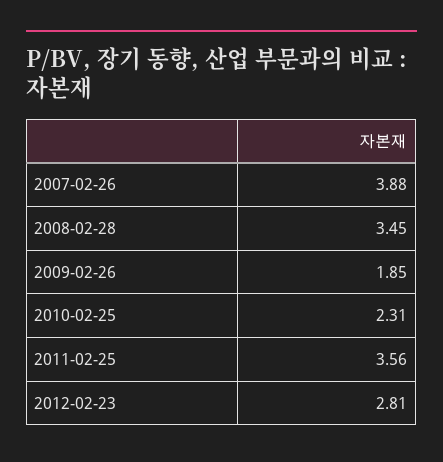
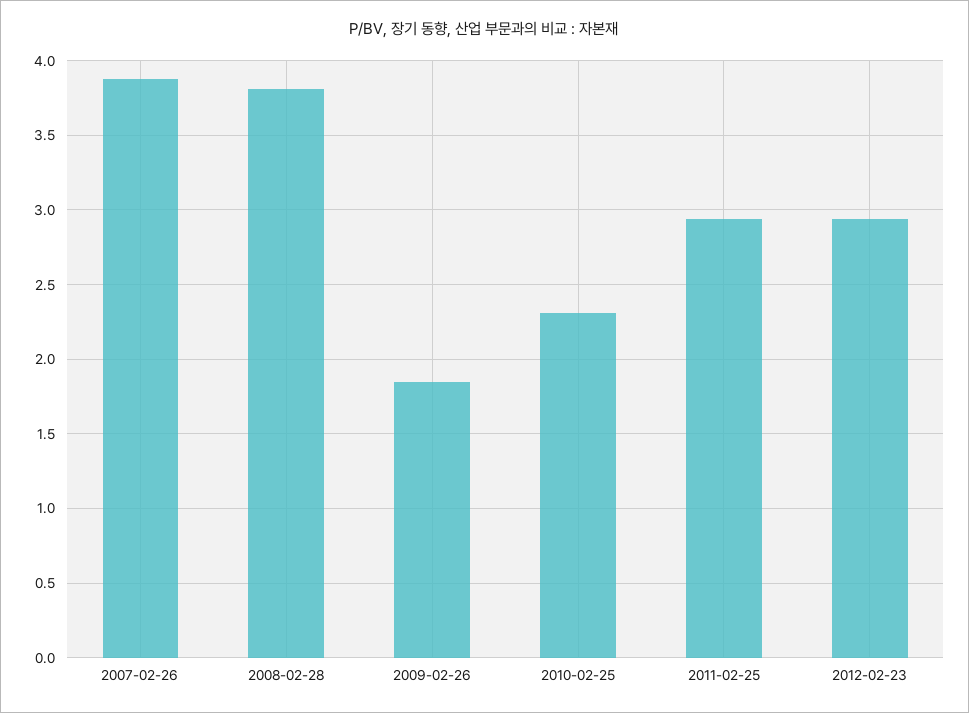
2008-02-28: 3.45 -> 3.8
2011-02-25: 3.56 -> 2.95
2012-02-23: 2.81 -> 2.95

